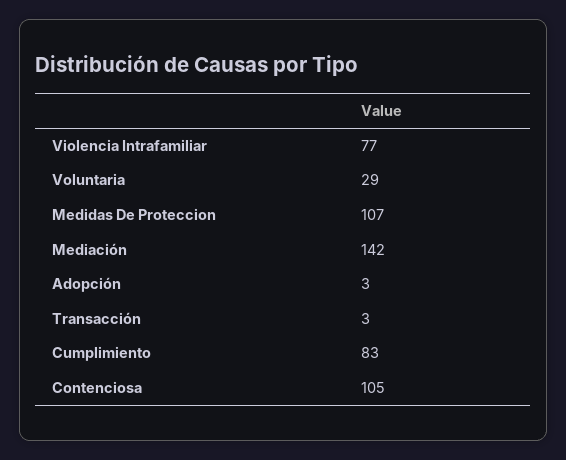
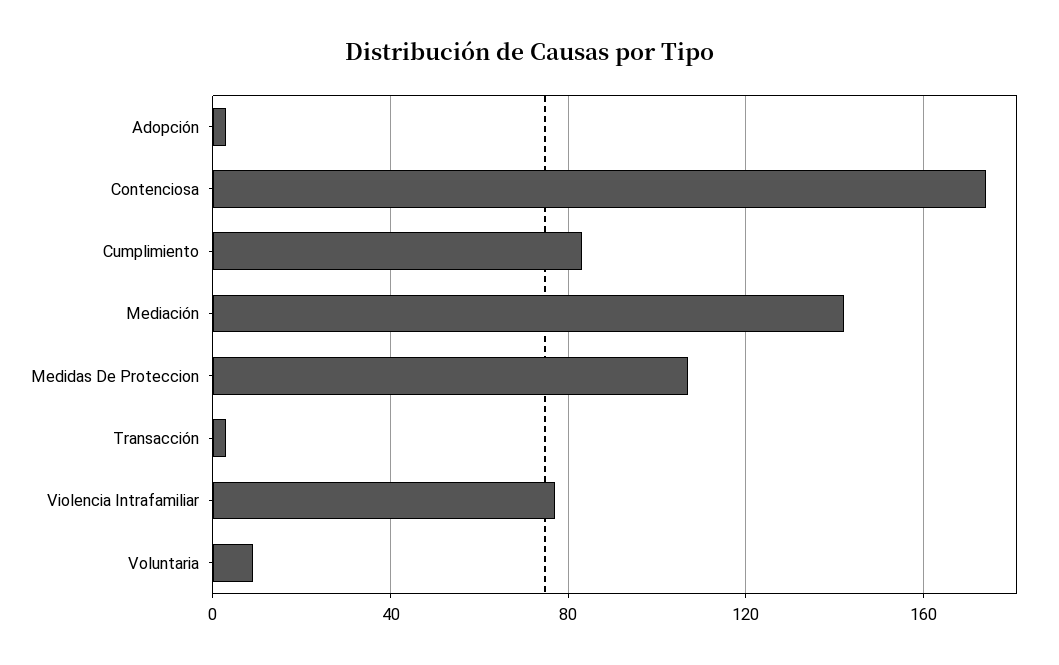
Voluntaria: 29 -> 10
Contenciosa: 105 -> 175

